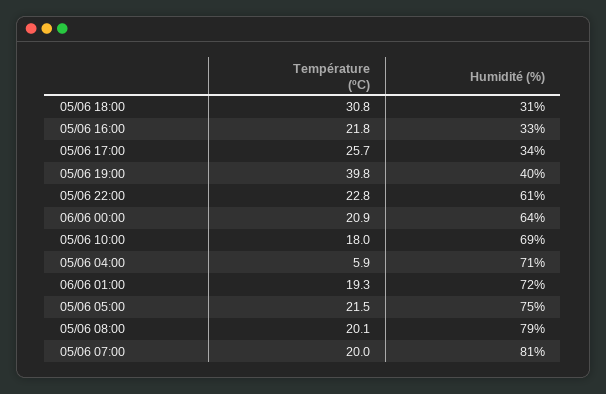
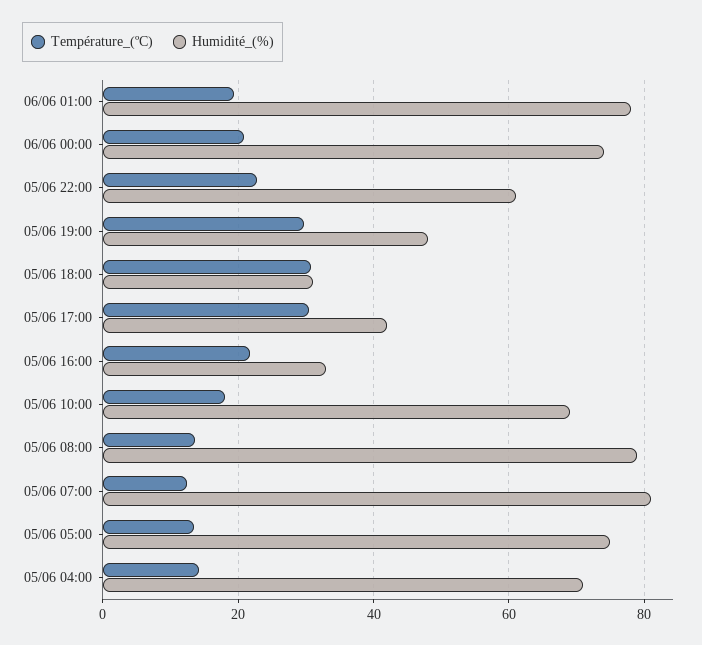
Température (ºC), 05/06 17:00: 25.7 -> 30
Humidité (%), 05/06 17:00: 34 -> 42
Température (ºC), 05/06 19:00: 39.8 -> 30
Humidité (%), 05/06 19:00: 40 -> 48
Humidité (%), 06/06 00:00: 64 -> 74
Température (ºC), 05/06 04:00: 5.9 -> 14
Humidité (%), 06/06 01:00: 72 -> 78
Température (ºC), 05/06 05:00: 21.5 -> 14
Température (ºC), 05/06 08:00: 20.1 -> 14
Température (ºC), 05/06 07:00: 20 -> 12

